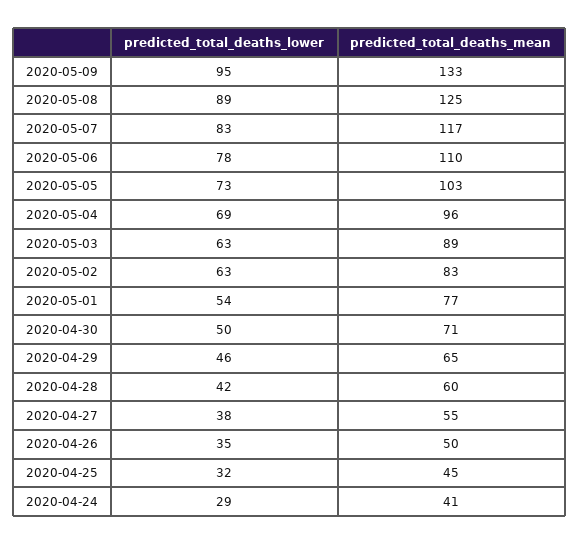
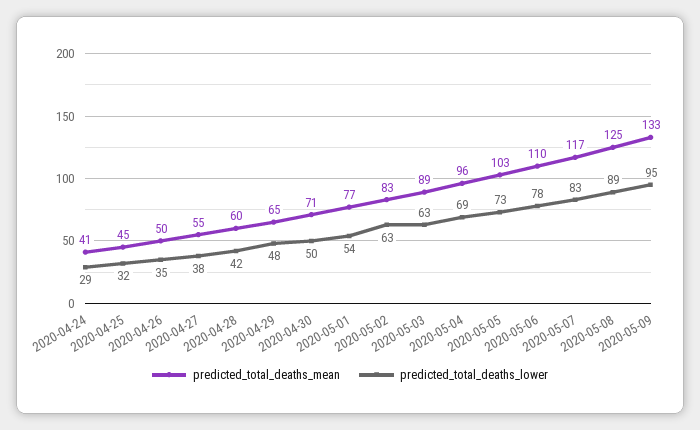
predicted_total_deaths_lower, 2020-04-29: 46 -> 48

